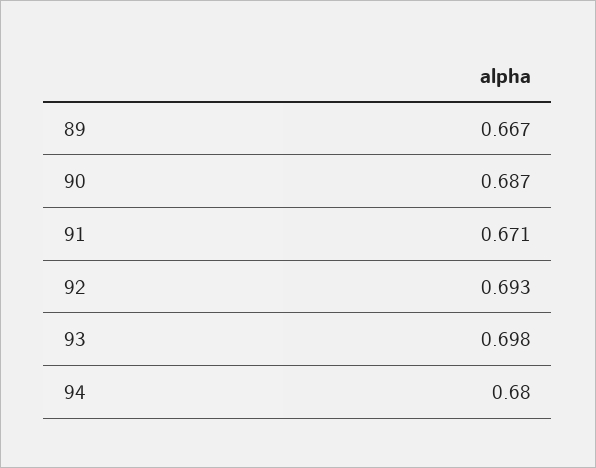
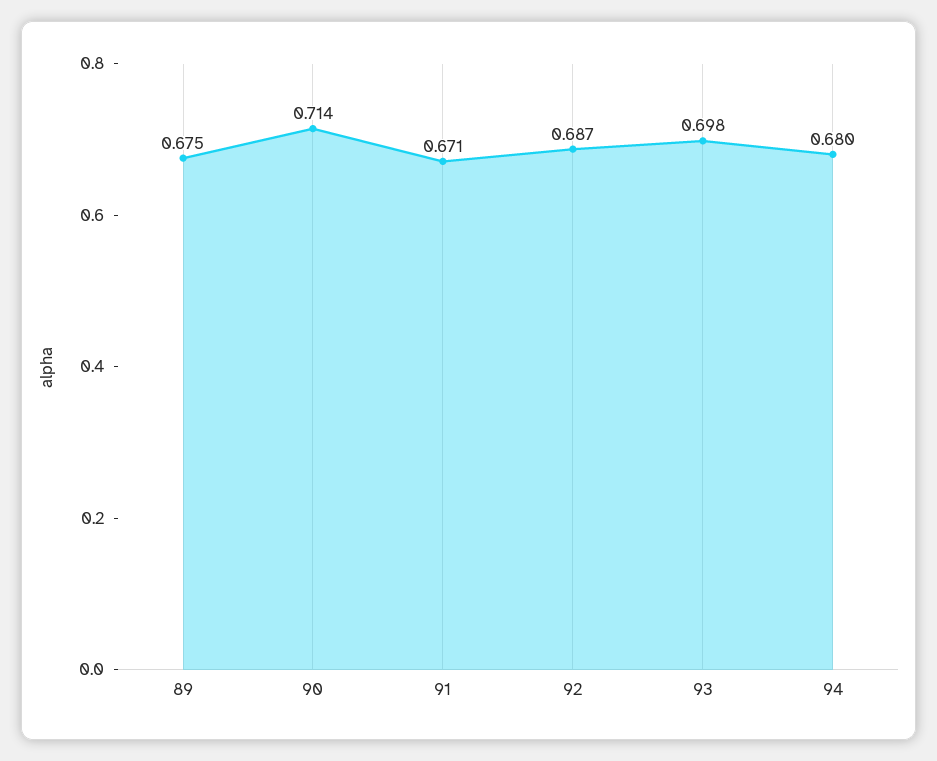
89: 0.667 -> 0.675
90: 0.687 -> 0.714
92: 0.693 -> 0.687

